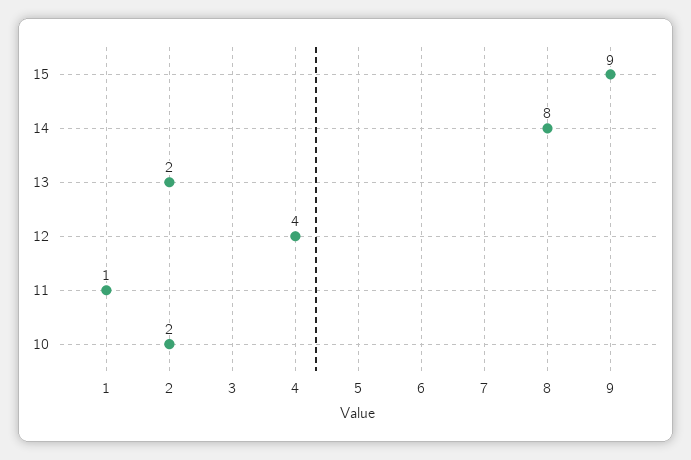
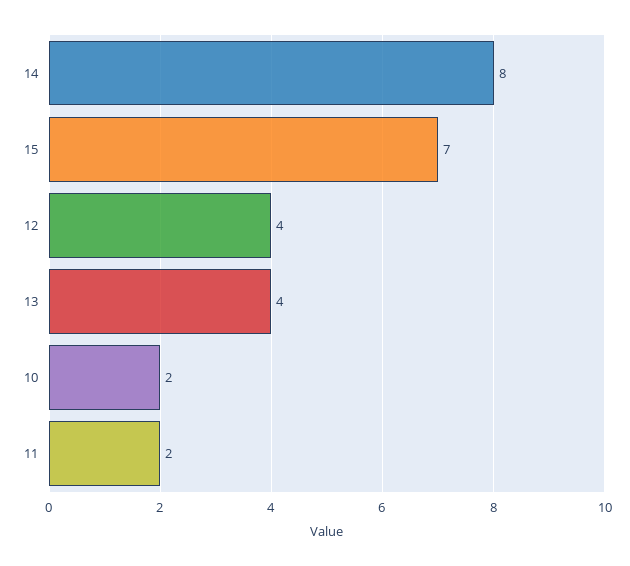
15: 9 -> 7
13: 2 -> 4
11: 1 -> 2

